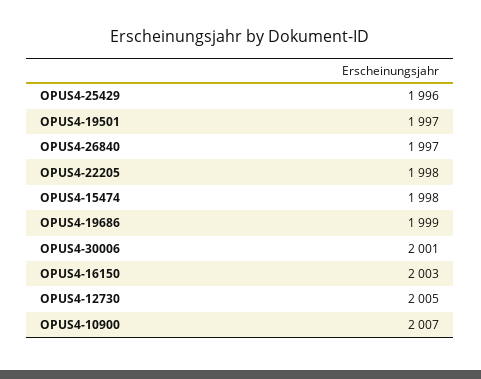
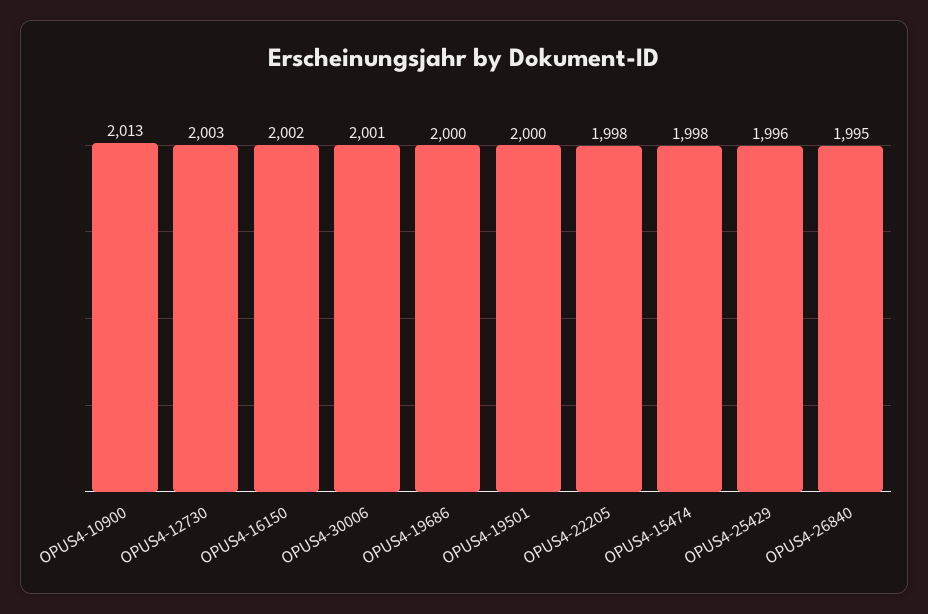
OPUS4-19501: 1997 -> 2000
OPUS4-26840: 1997 -> 1995
OPUS4-19686: 1999 -> 2000
OPUS4-16150: 2003 -> 2002
OPUS4-12730: 2005 -> 2003
OPUS4-10900: 2007 -> 2013

